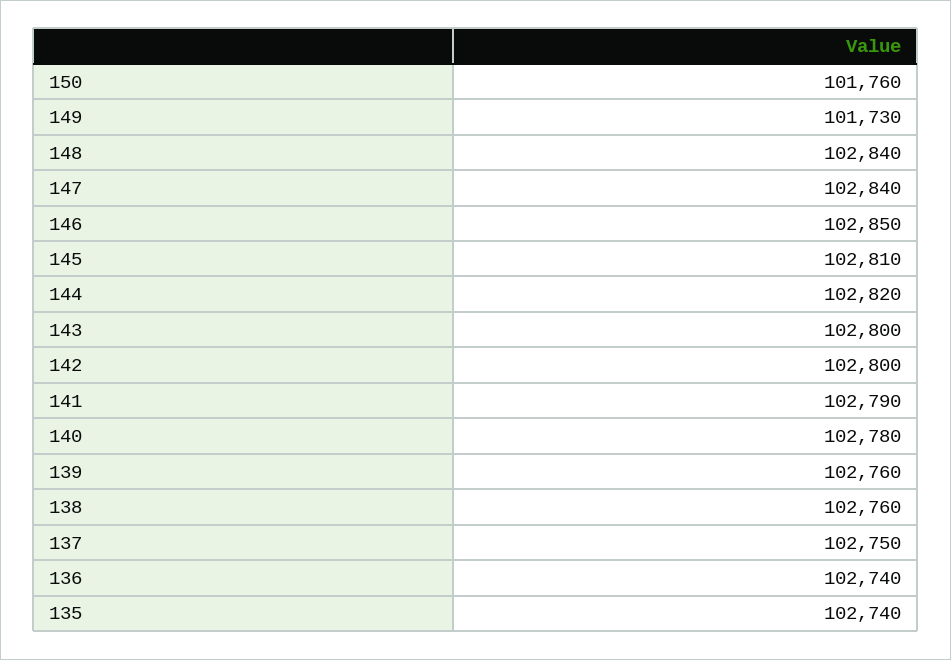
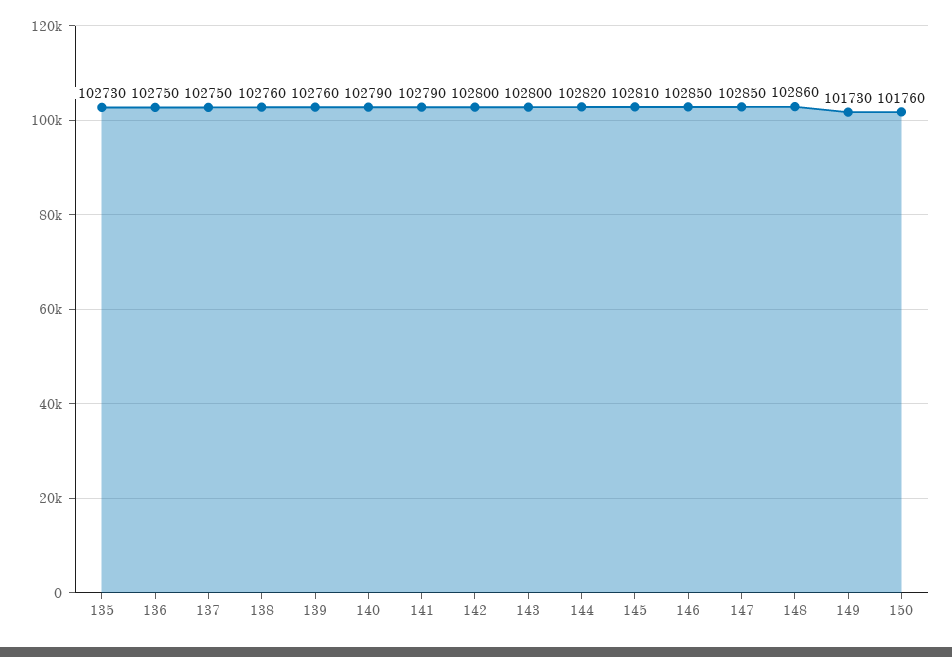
148: 102840 -> 102860
147: 102840 -> 102850
140: 102780 -> 102790
136: 102740 -> 102750
135: 102740 -> 102730

